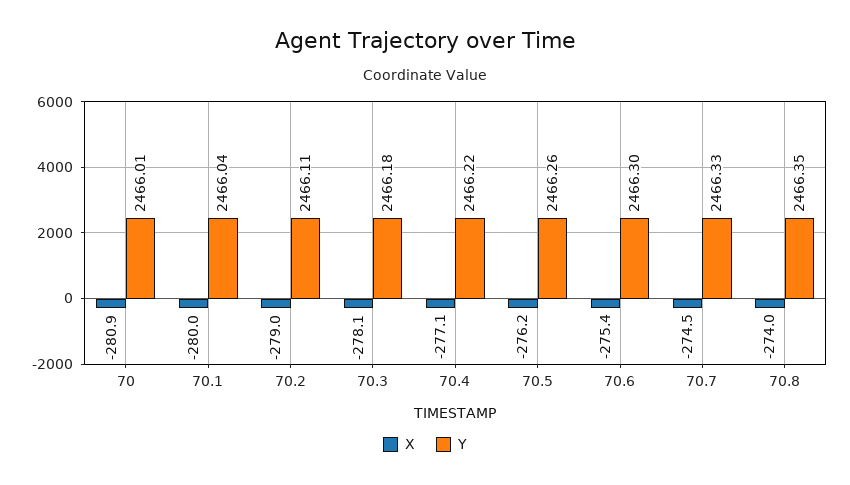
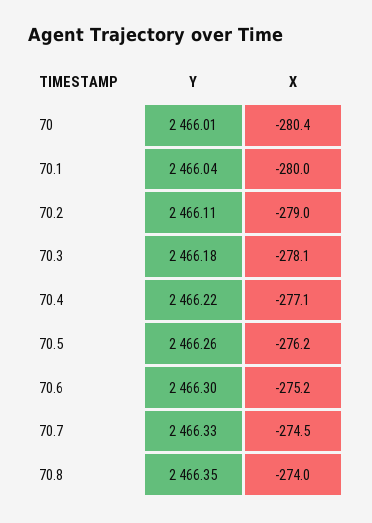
X, 70: -280.9 -> -280.4
X, 70.6: -275.4 -> -275.2

